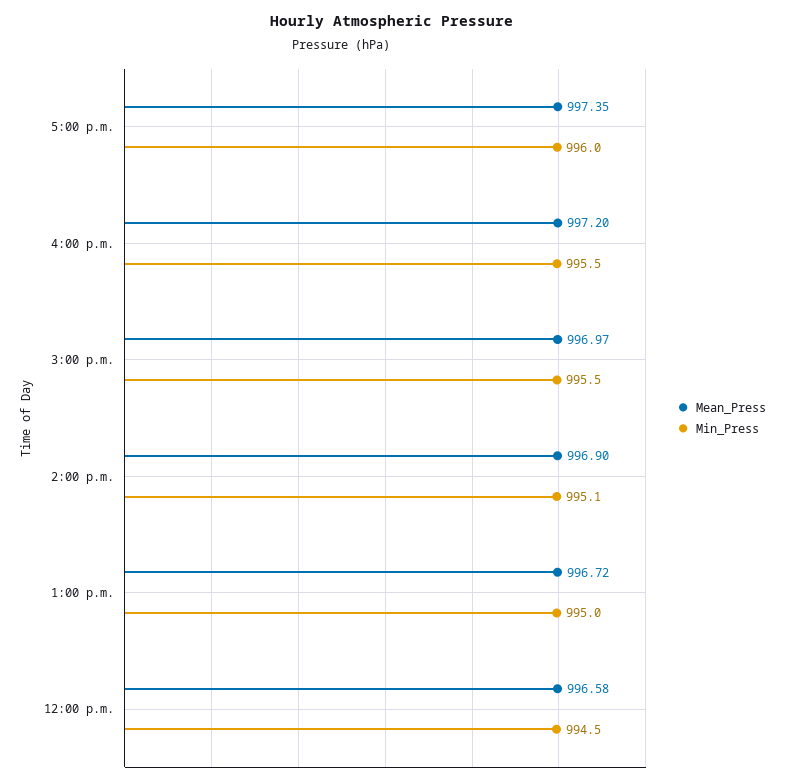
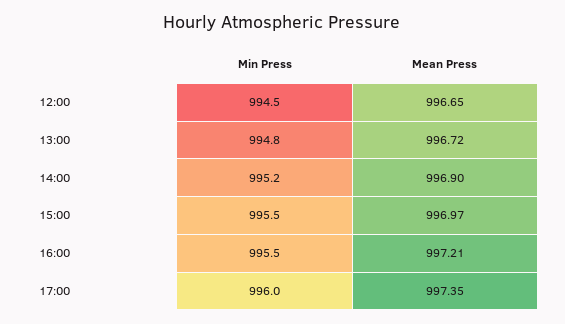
Mean_Press, 4:00 p.m.: 997.2 -> 997.21
Min_Press, 2:00 p.m.: 995.1 -> 995.2
Min_Press, 1:00 p.m.: 995 -> 994.8
Mean_Press, 12:00 p.m.: 996.58 -> 996.65

